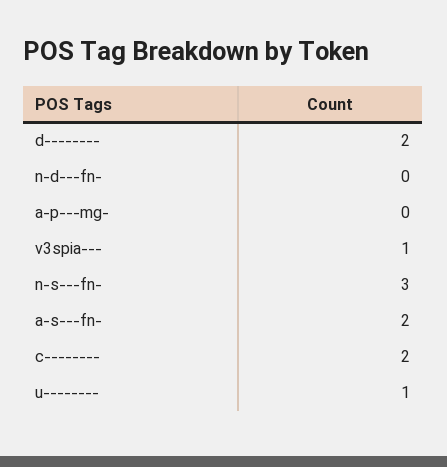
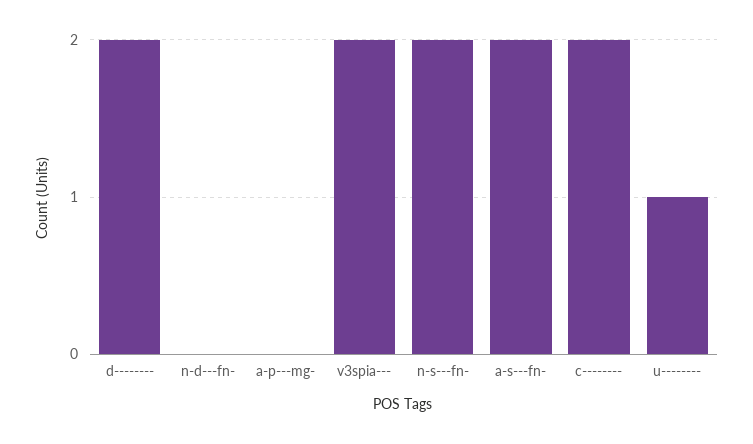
v3spia---: 1 -> 2
n-s---fn-: 3 -> 2

